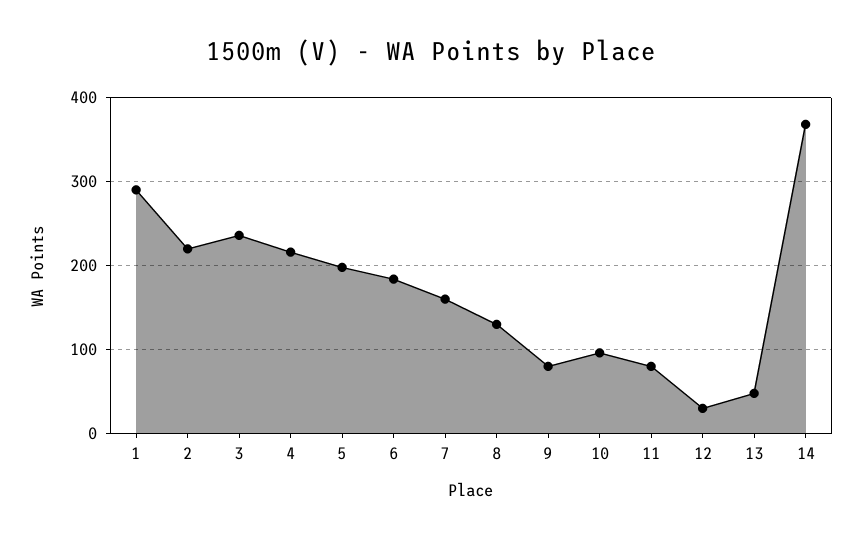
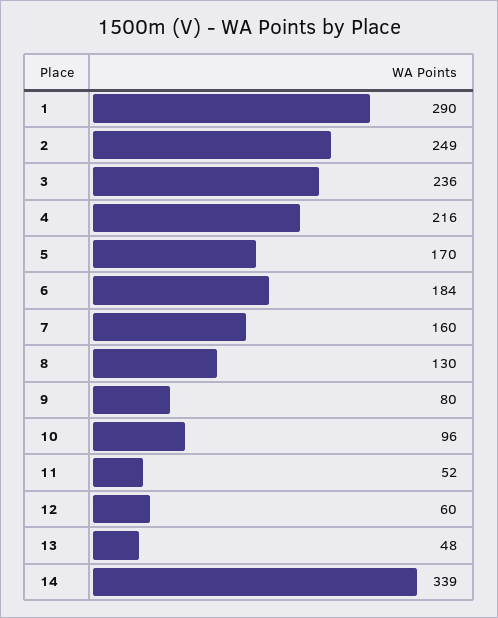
2: 220 -> 249
5: 200 -> 170
11: 80 -> 52
12: 30 -> 60
14: 370 -> 339

